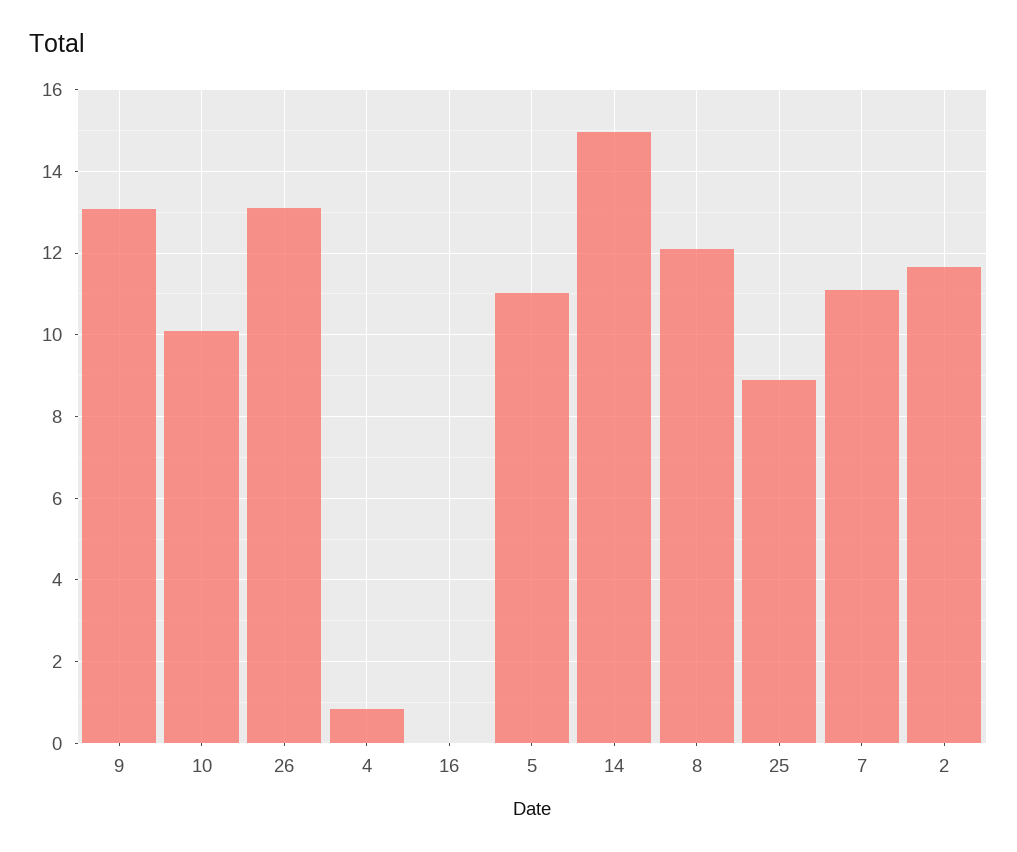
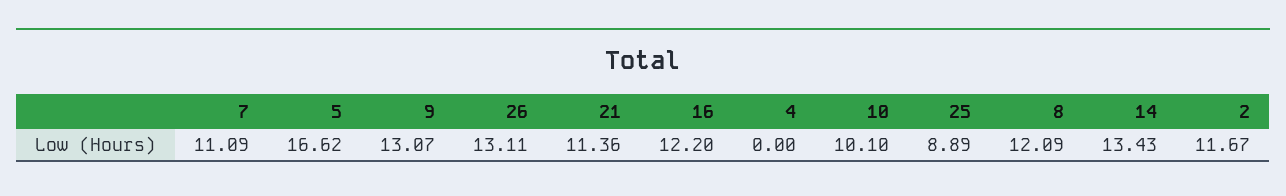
4: 0.8 -> 0
16: 0 -> 12.2
5: 11 -> 16.62
14: 15 -> 13.43
21: none -> 11.36

